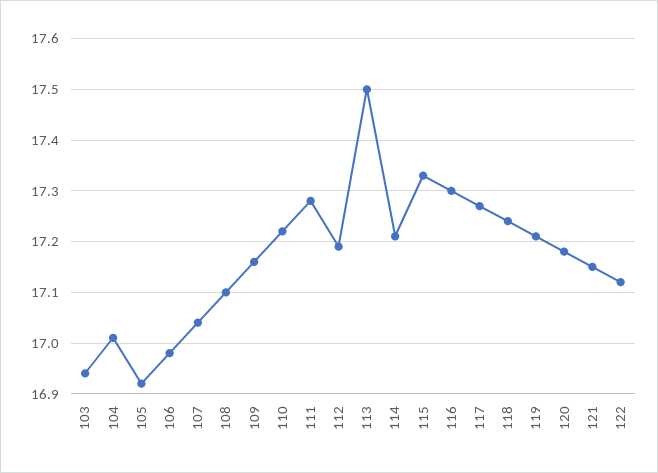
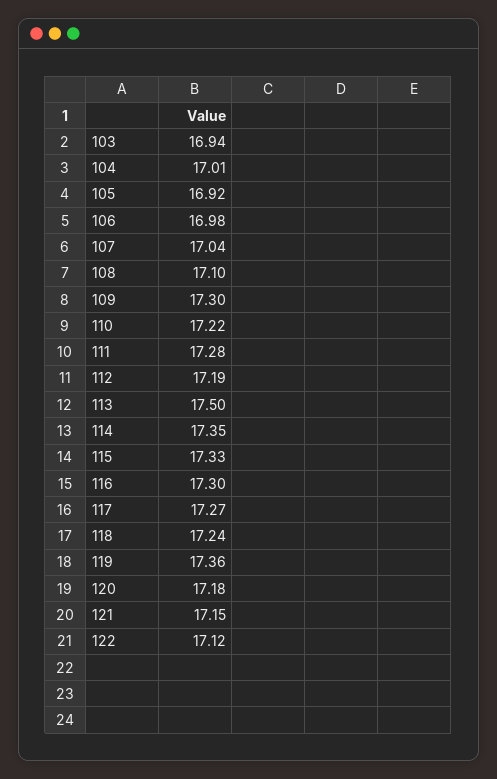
109: 17.15 -> 17.3
114: 17.2 -> 17.35
119: 17.2 -> 17.36

